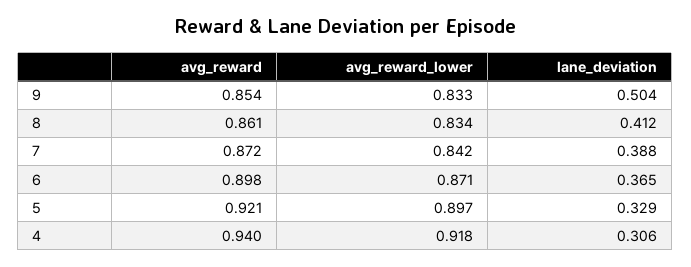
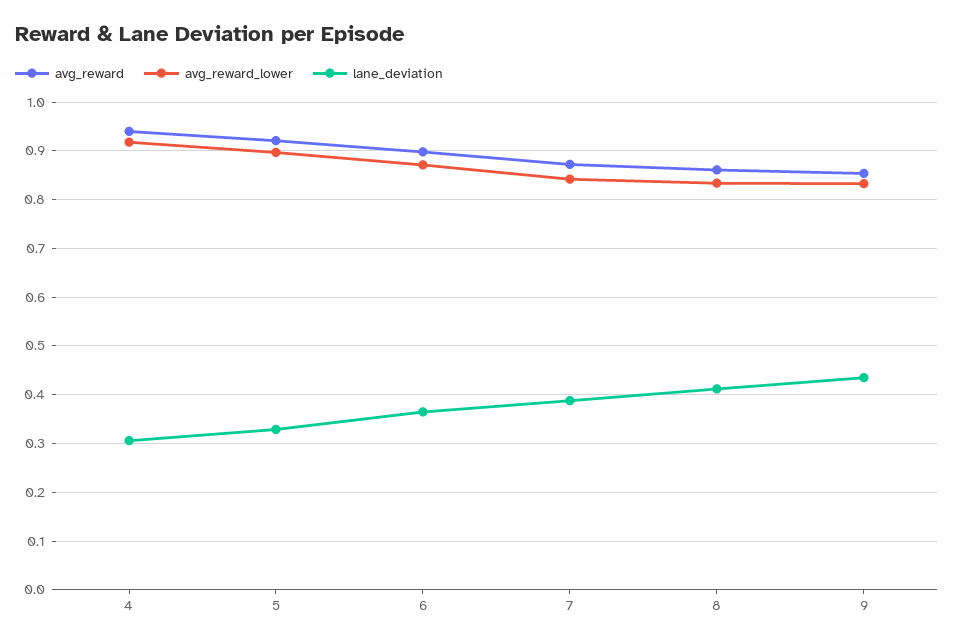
lane_deviation, 9: 0.504 -> 0.44

